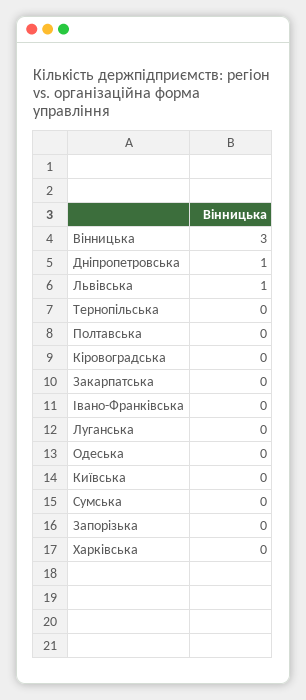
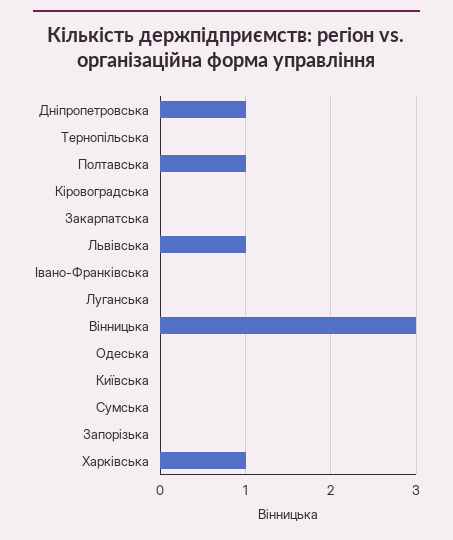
Полтавська: 0 -> 1
Харківська: 0 -> 1

